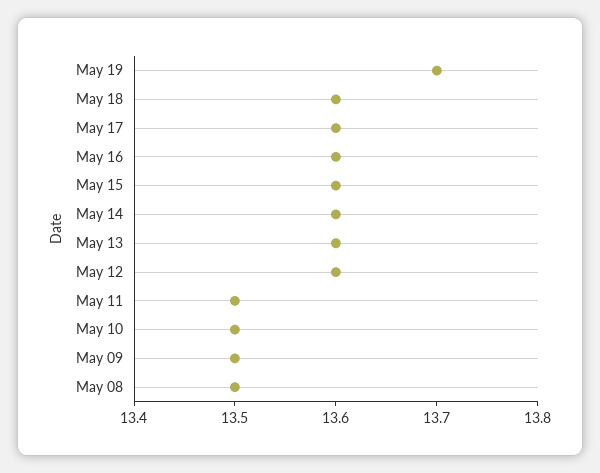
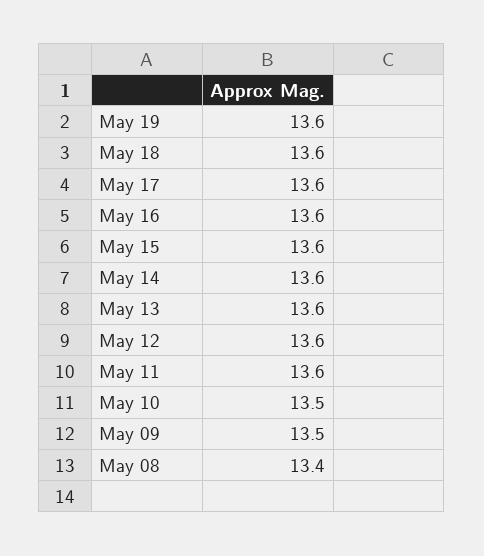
May 19: 13.7 -> 13.6
May 11: 13.5 -> 13.6
May 08: 13.5 -> 13.4

